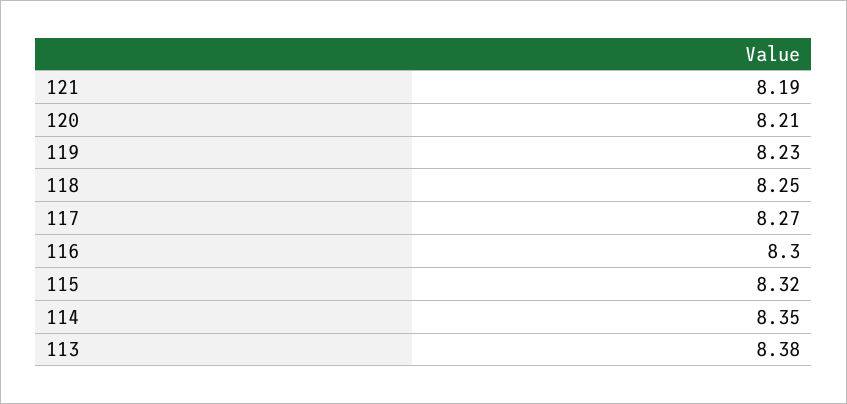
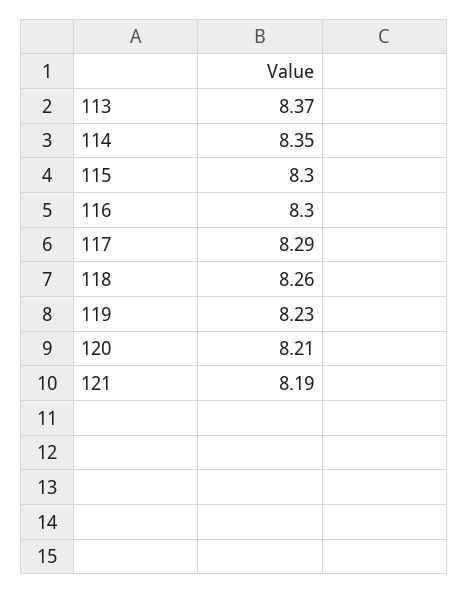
118: 8.25 -> 8.26
117: 8.27 -> 8.29
115: 8.32 -> 8.3
113: 8.38 -> 8.37

